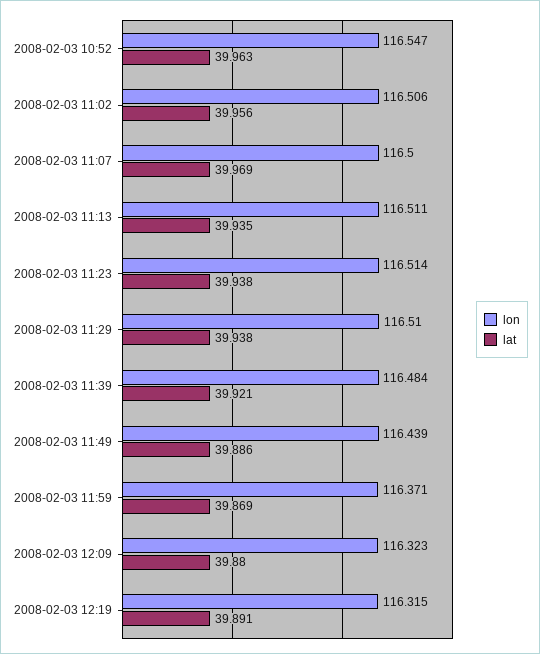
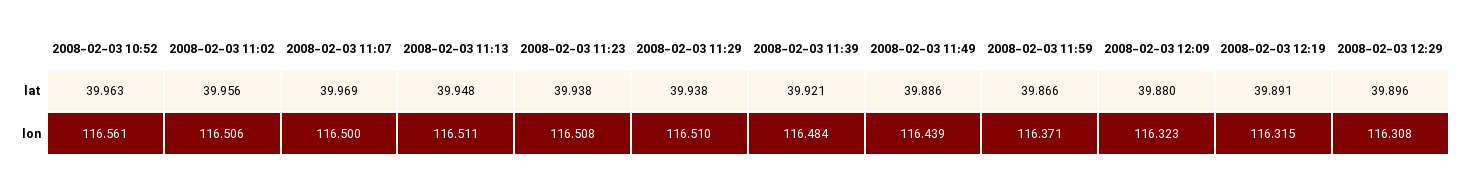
lon, 2008-02-03 10:52: 116.547 -> 116.561
lat, 2008-02-03 11:13: 39.935 -> 39.948
lon, 2008-02-03 11:23: 116.514 -> 116.508
lat, 2008-02-03 11:59: 39.869 -> 39.866
lat, 2008-02-03 12:29: none -> 39.896
lon, 2008-02-03 12:29: none -> 116.308

